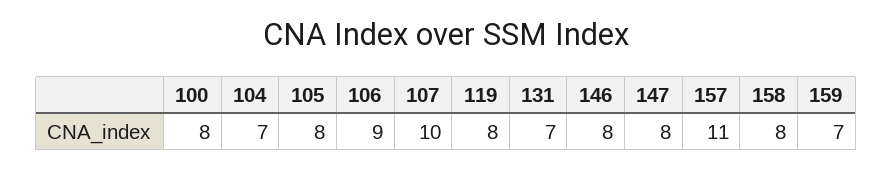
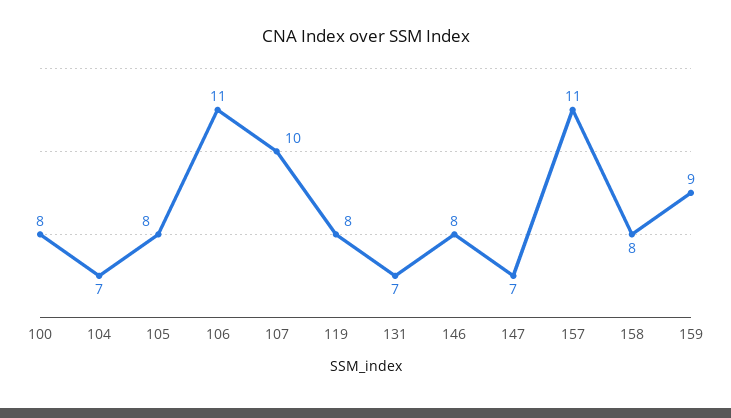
106: 9 -> 11
147: 8 -> 7
159: 7 -> 9

